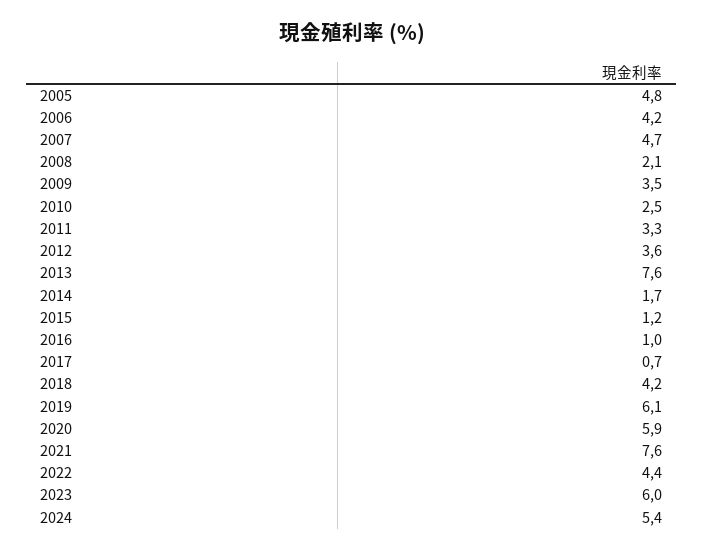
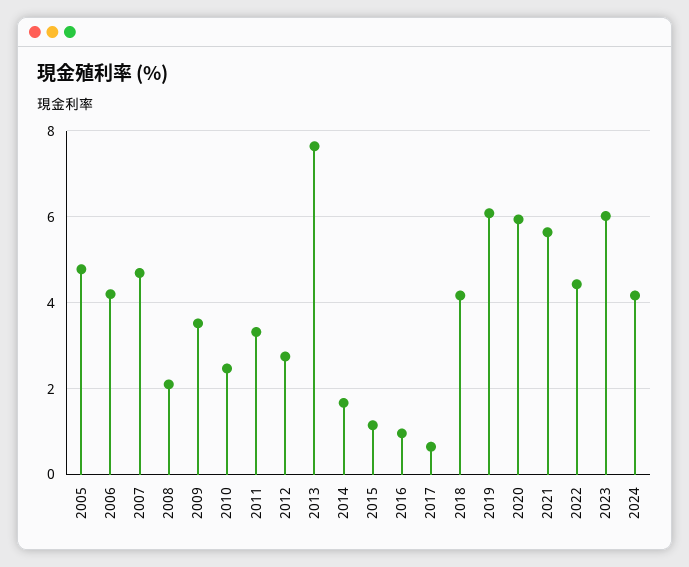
2012: 3.6 -> 2.8
2021: 7.6 -> 5.6
2024: 5.4 -> 4.2

